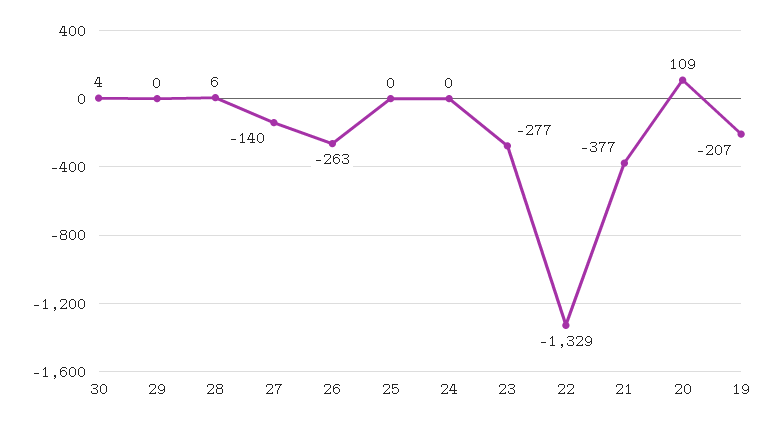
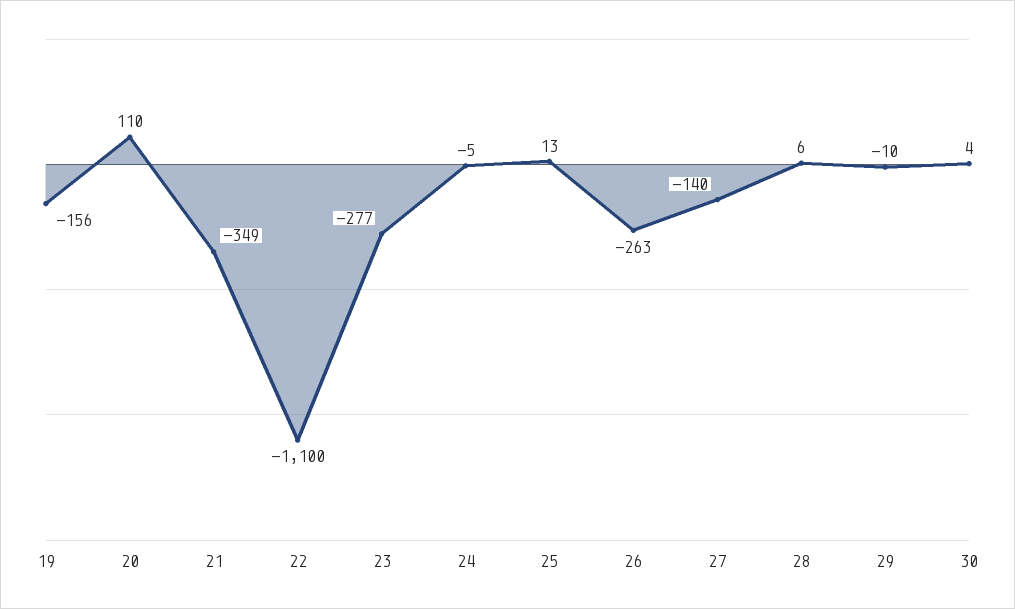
29: 0 -> -10
25: 0 -> 13
24: 0 -> -5
22: -1329 -> -1100
21: -377 -> -349
20: 109 -> 110
19: -207 -> -156

